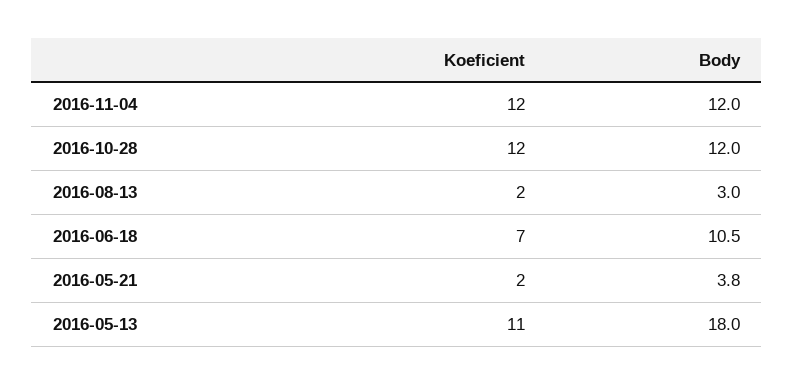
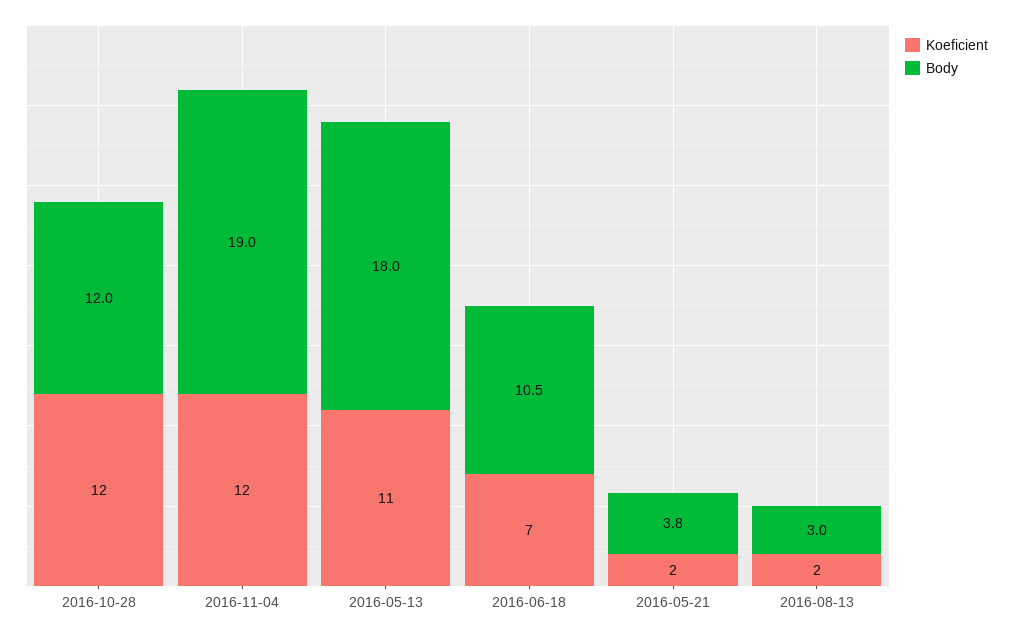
Body, 2016-11-04: 12 -> 19

